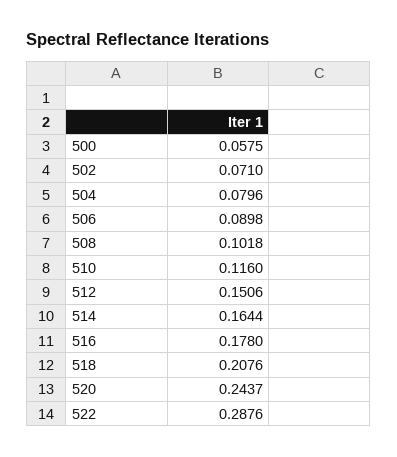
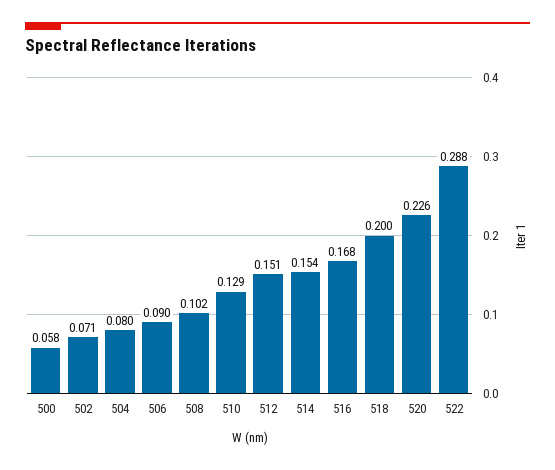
510: 0.116 -> 0.129
514: 0.1644 -> 0.154
516: 0.178 -> 0.168
518: 0.2076 -> 0.2
520: 0.2437 -> 0.226

